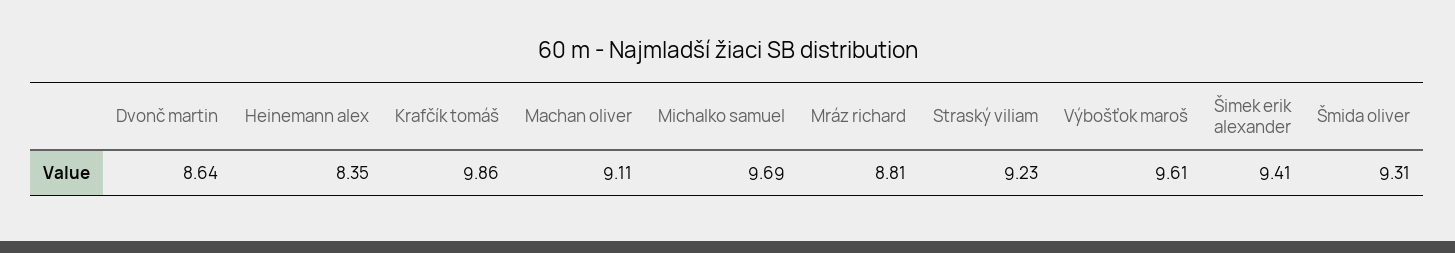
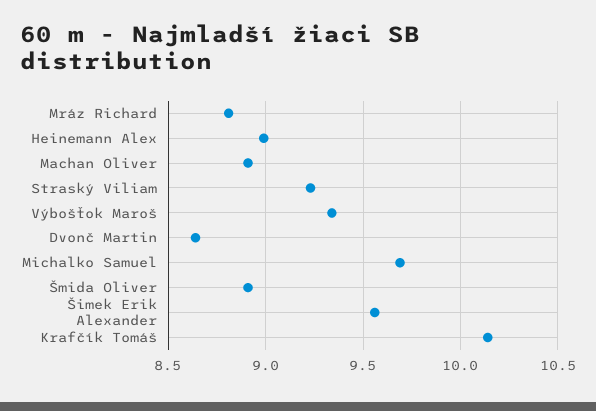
Heinemann alex: 8.35 -> 9
Krafčík tomáš: 9.86 -> 10.15
Machan oliver: 9.11 -> 8.9
Výbošťok maroš: 9.61 -> 9.35
Šimek erik alexander: 9.41 -> 9.55
Šmida oliver: 9.31 -> 8.9

